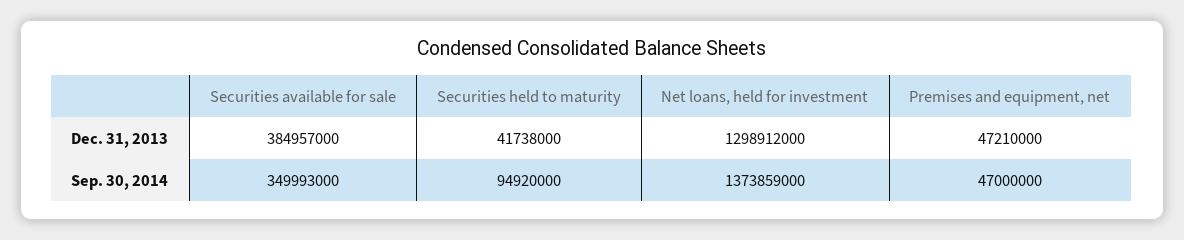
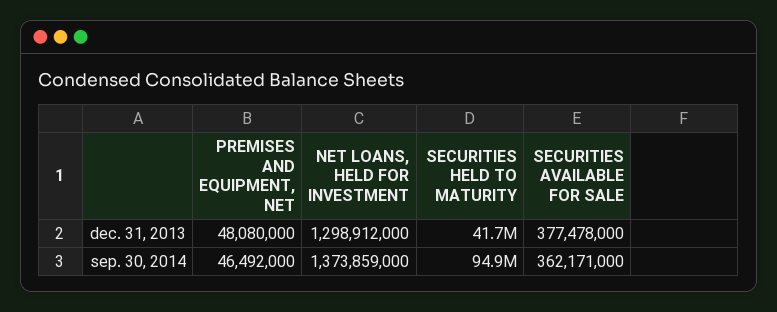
Securities available for sale, Dec. 31, 2013: 384957000 -> 377478000
Premises and equipment, net, Dec. 31, 2013: 47210000 -> 48080000
Securities available for sale, Sep. 30, 2014: 349993000 -> 362171000
Premises and equipment, net, Sep. 30, 2014: 47000000 -> 46492000

